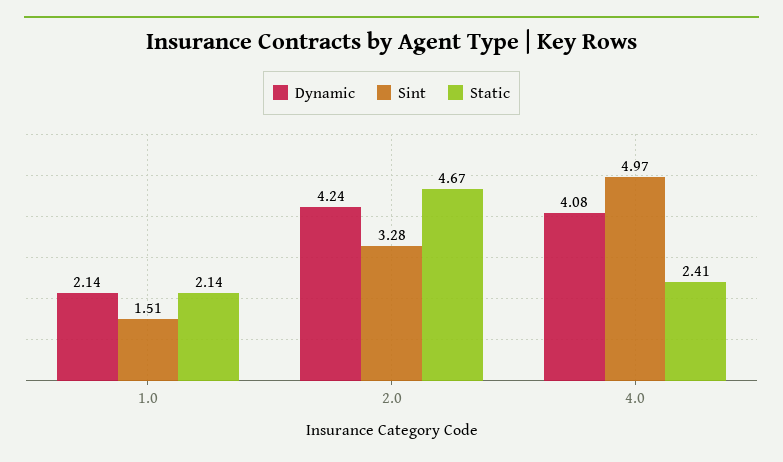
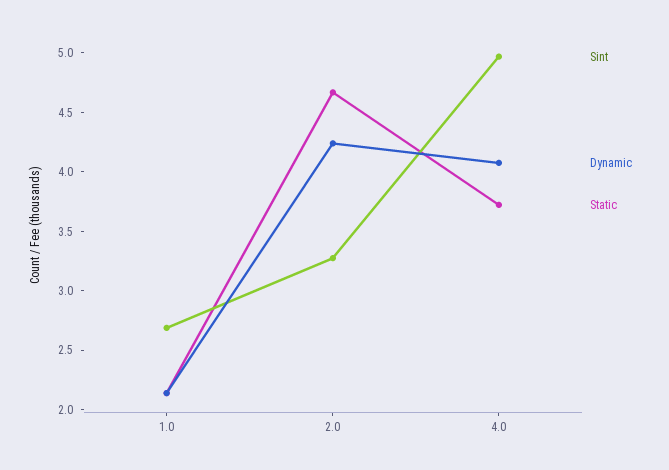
Sint, 1.0: 1.51 -> 2.7
Static, 4.0: 2.41 -> 3.7

